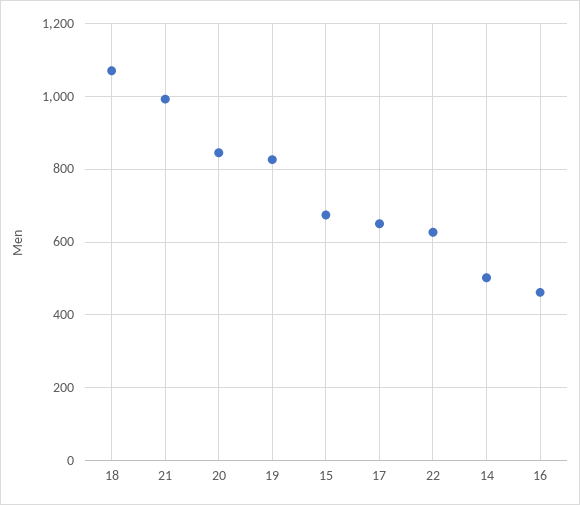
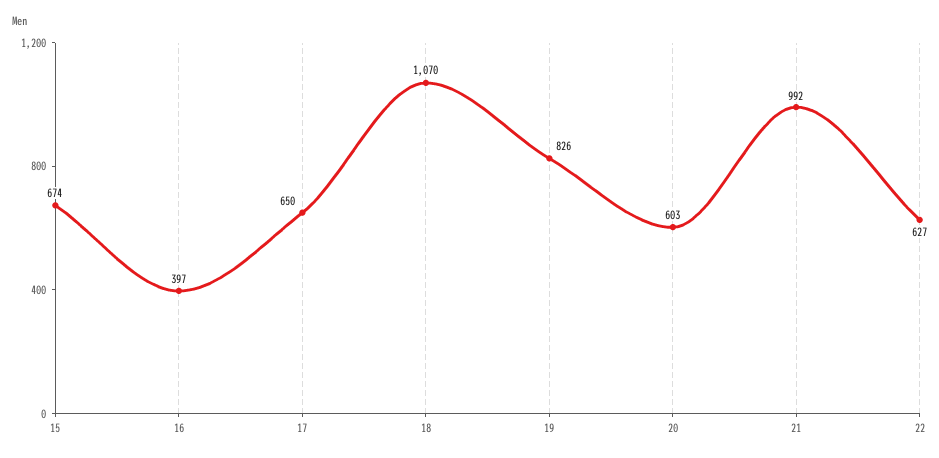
20: 840 -> 603
14: 500 -> none
16: 460 -> 397

